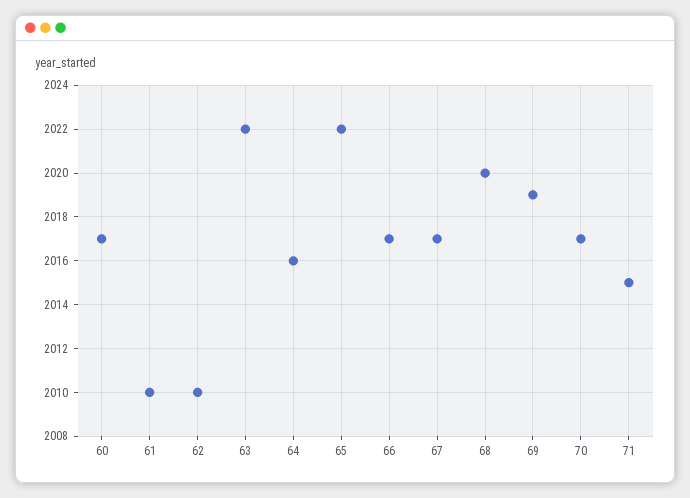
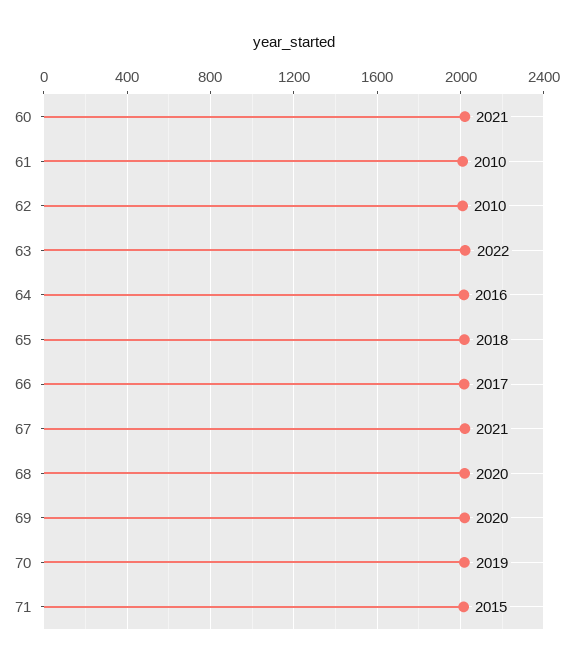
60: 2017 -> 2021
65: 2022 -> 2018
67: 2017 -> 2021
69: 2019 -> 2020
70: 2017 -> 2019

